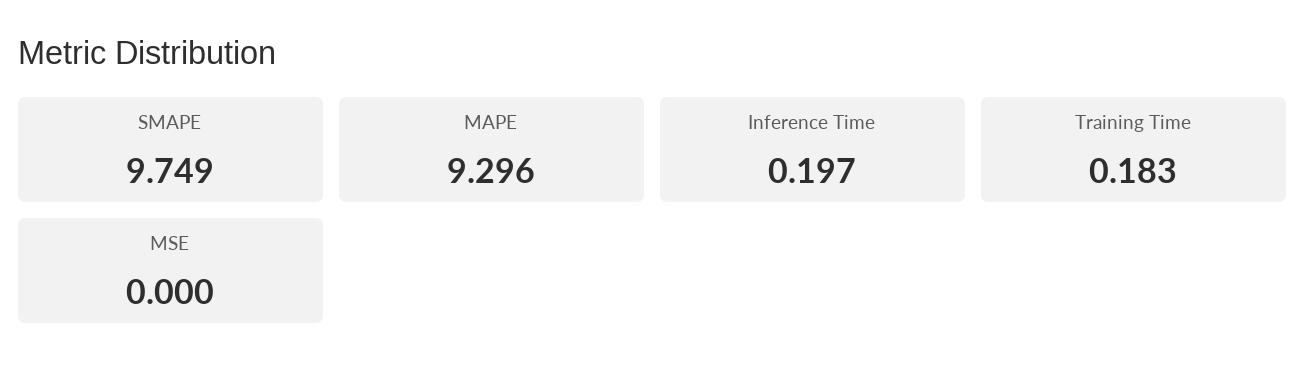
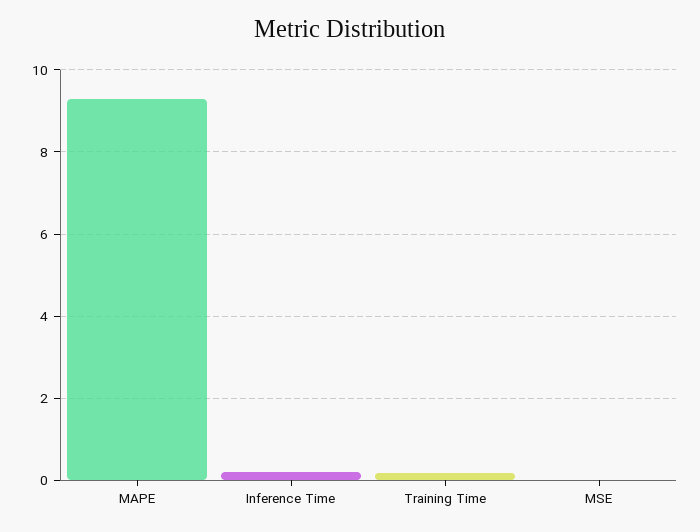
SMAPE: 9.749 -> none

